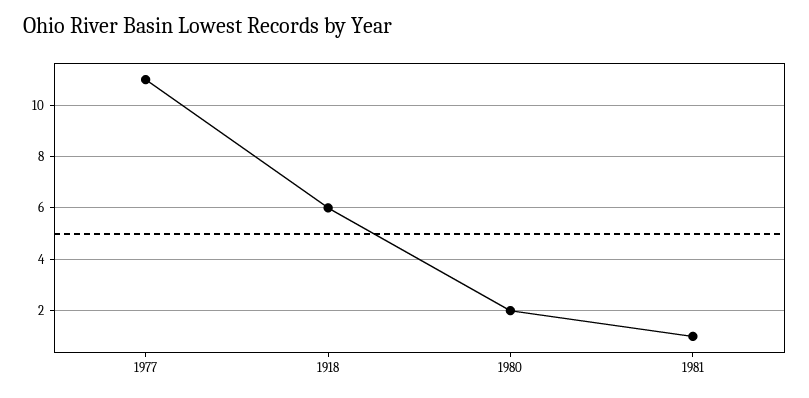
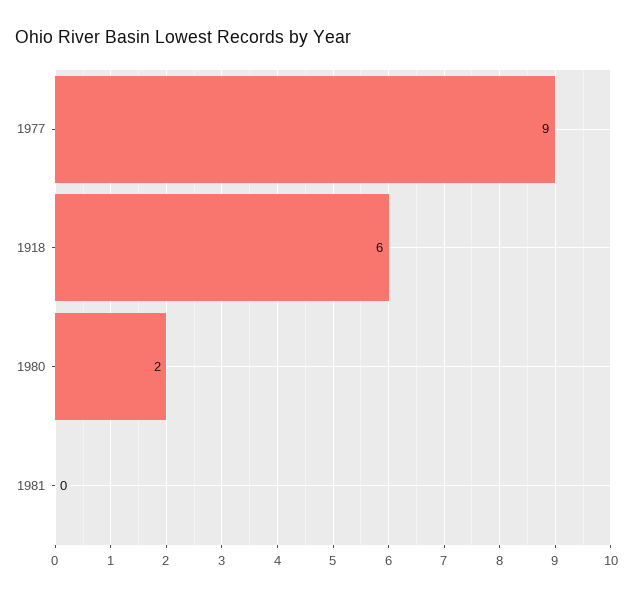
1977: 11 -> 9
1981: 1 -> 0

